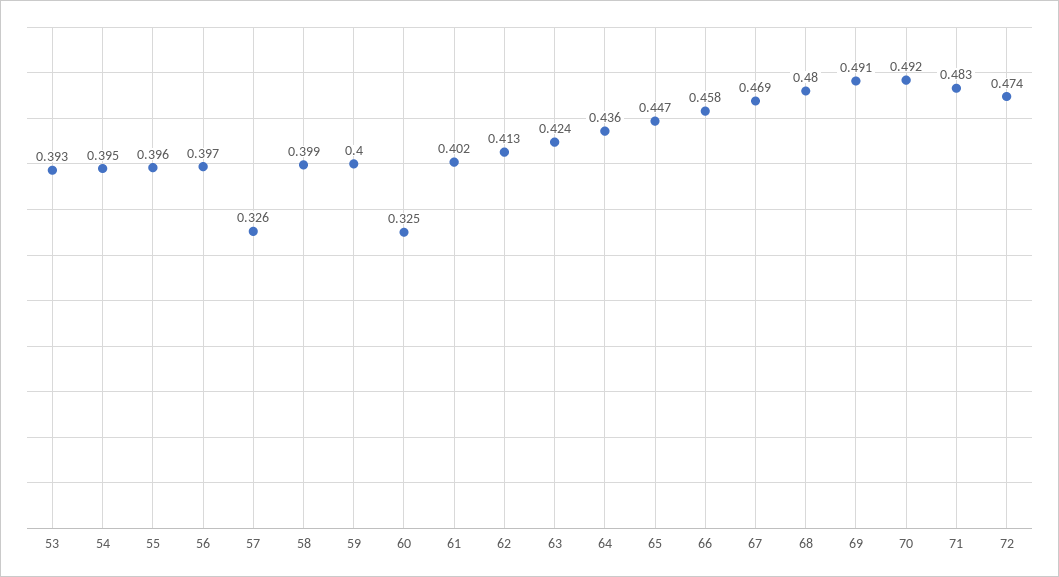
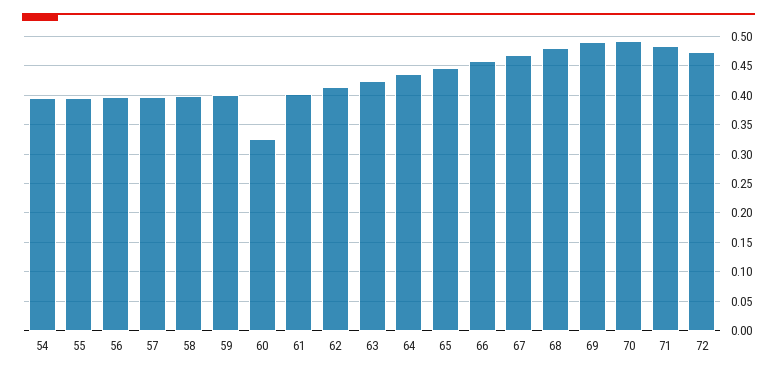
53: 0.393 -> none
57: 0.326 -> 0.4

